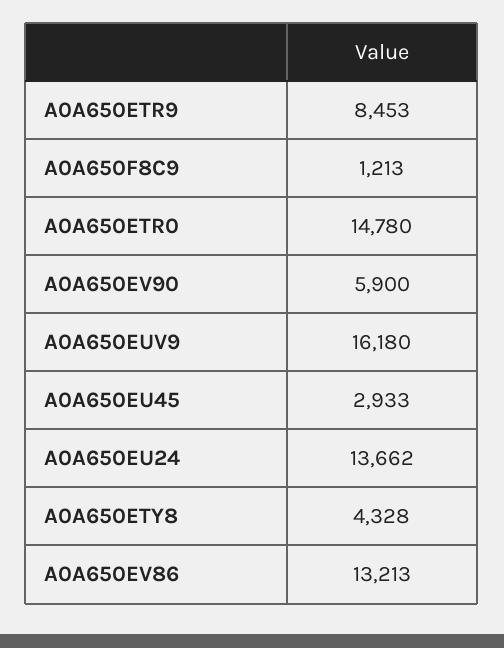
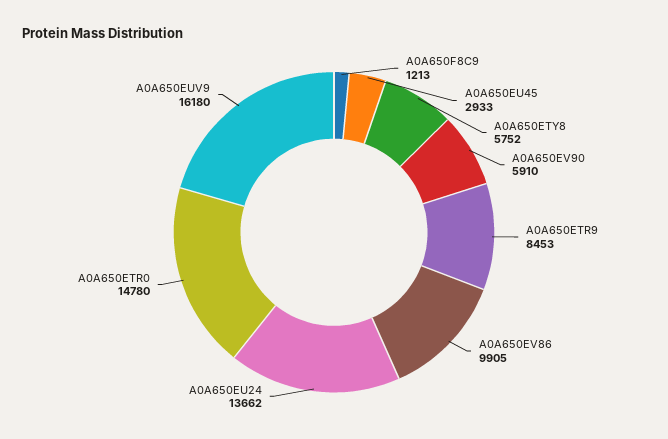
A0A650EV90: 5900 -> 5910
A0A650ETY8: 4328 -> 5752
A0A650EV86: 13213 -> 9905

